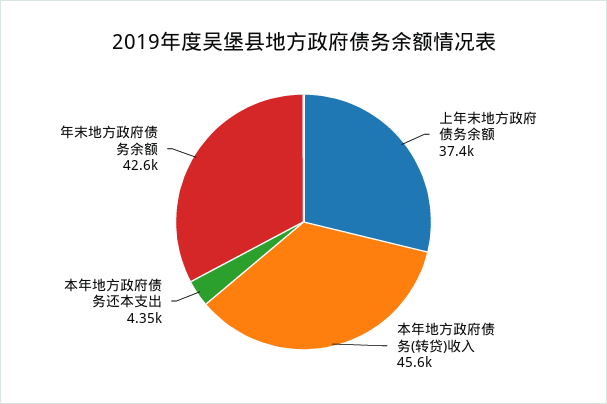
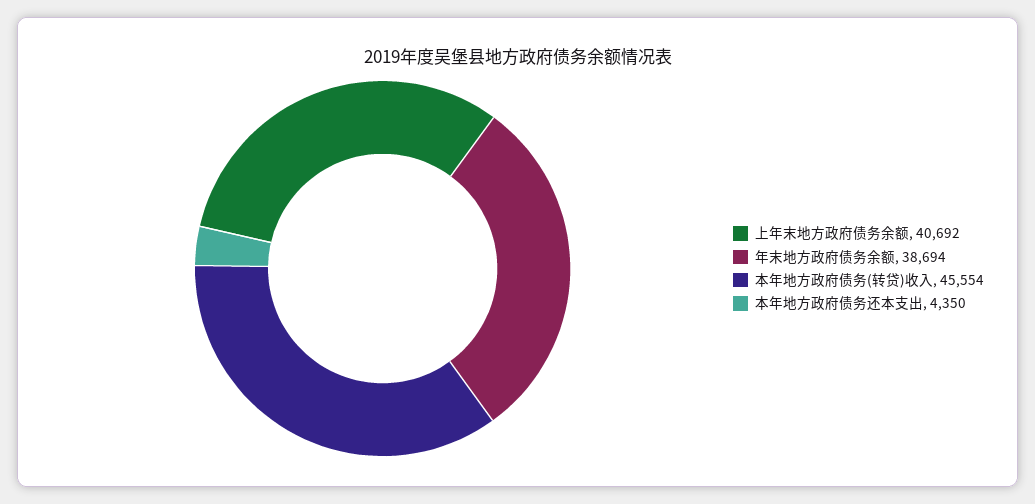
上年末地方政府债务余额: 37400 -> 40692
年末地方政府债务余额: 42600 -> 38694

